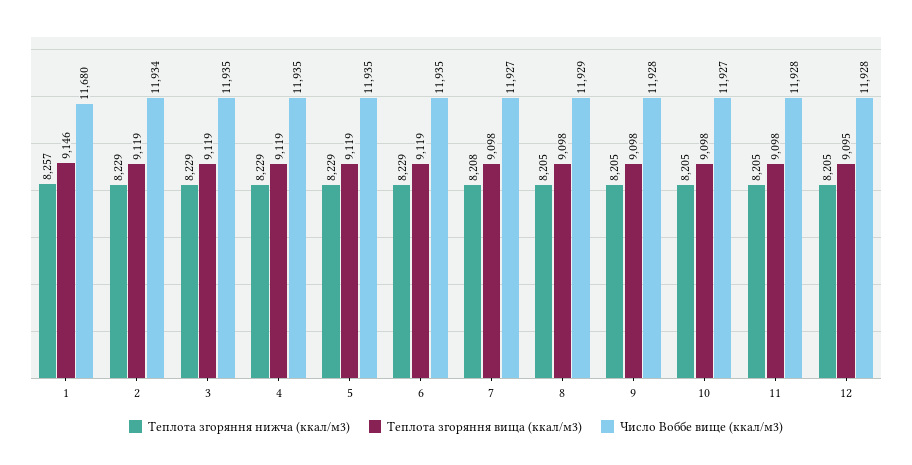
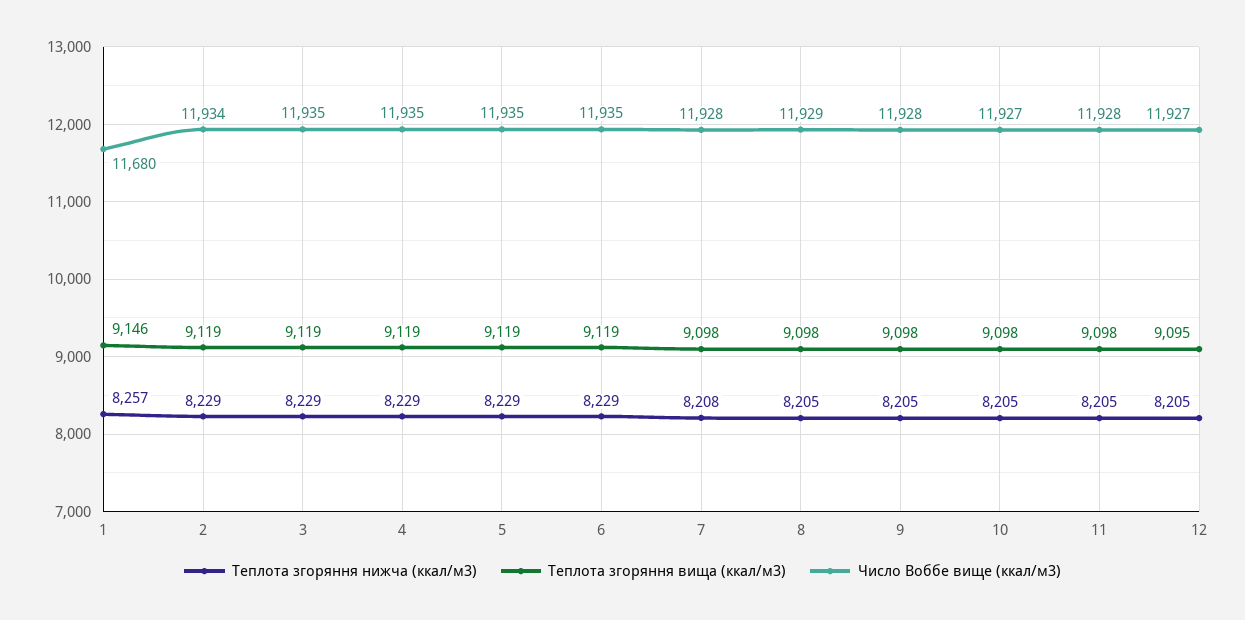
Число Воббе вище (ккал/м3), 7: 11927 -> 11928
Число Воббе вище (ккал/м3), 12: 11928 -> 11927

